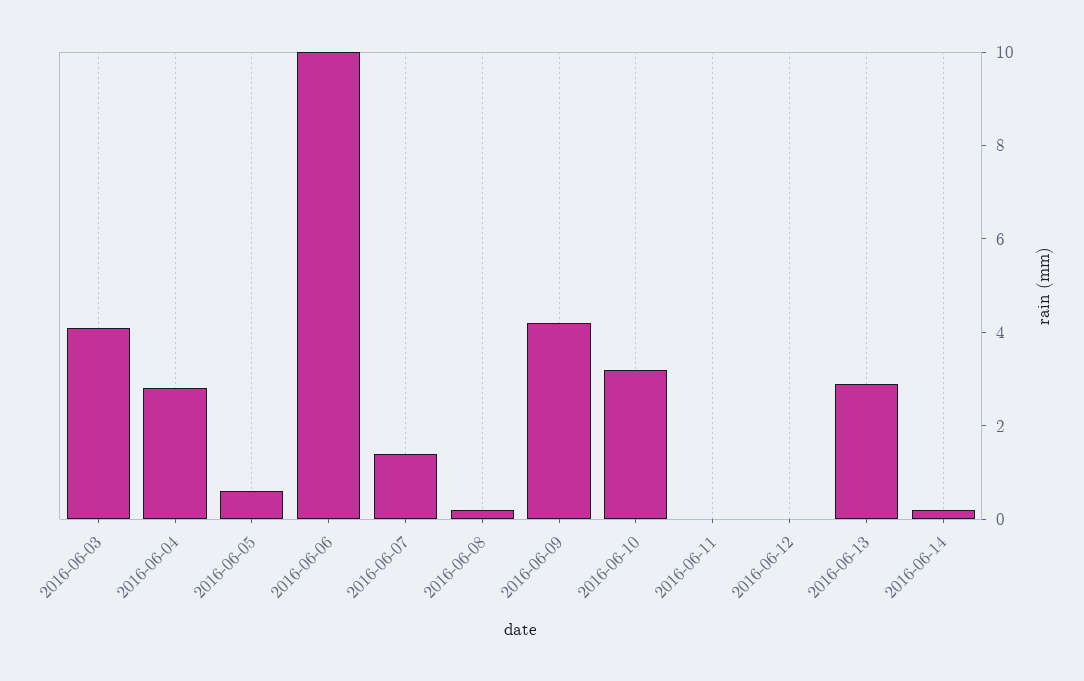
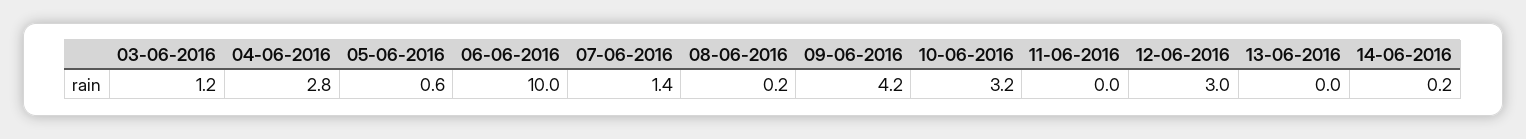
2016-06-03: 4 -> 1.2
2016-06-12: 0 -> 3
2016-06-13: 3 -> 0

